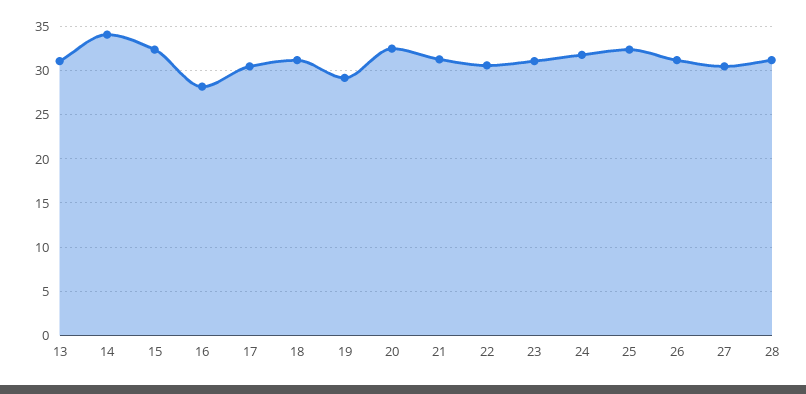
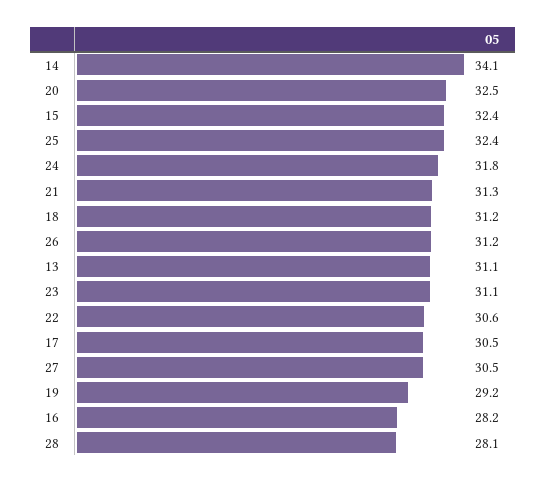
28: 31 -> 28.1

